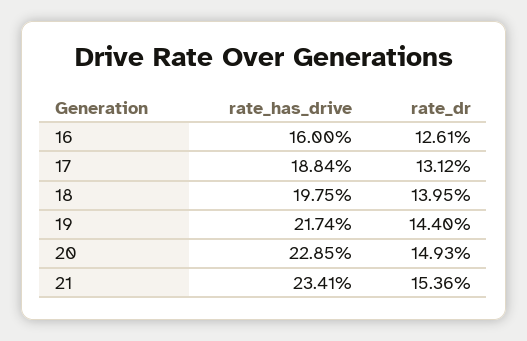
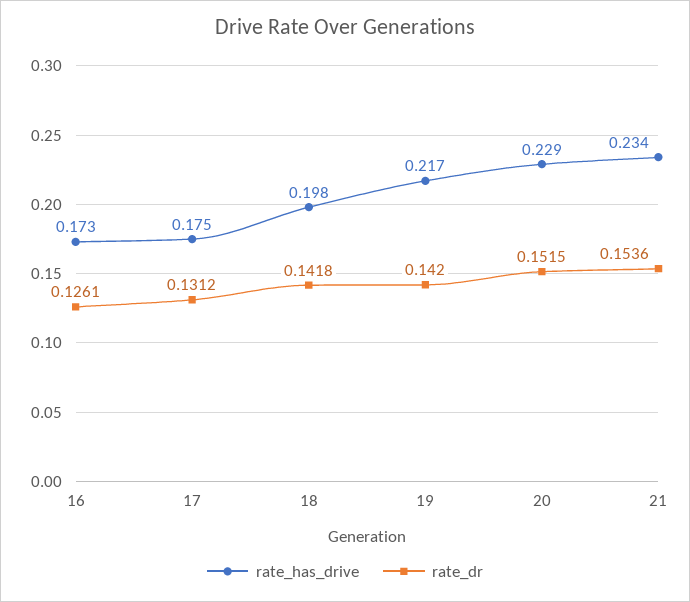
rate_has_drive, 16: 0.16 -> 0.173
rate_has_drive, 17: 0.1884 -> 0.175
rate_dr, 18: 0.1395 -> 0.1418
rate_dr, 19: 0.144 -> 0.142
rate_dr, 20: 0.1493 -> 0.1515

